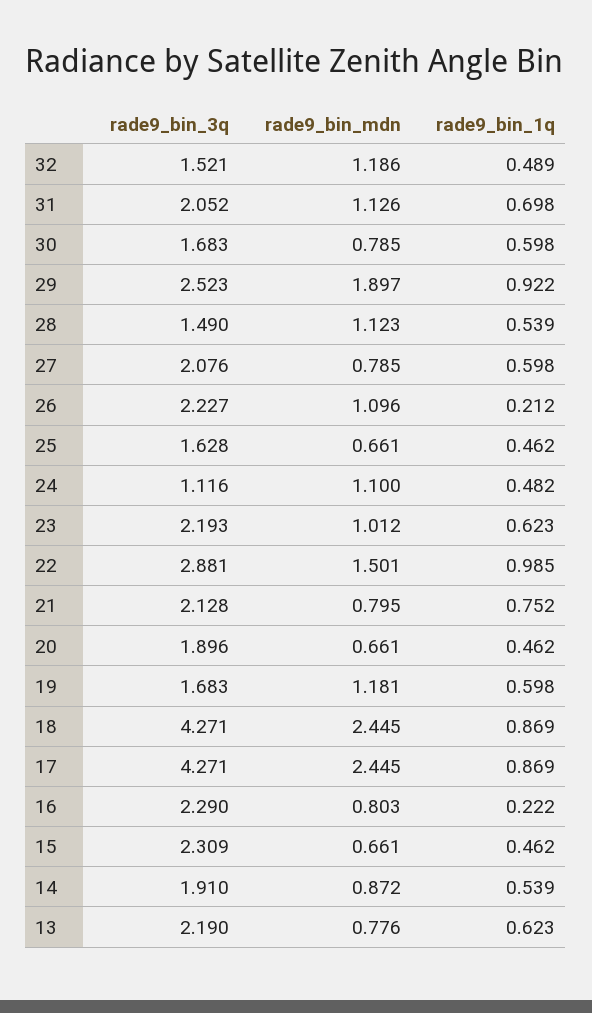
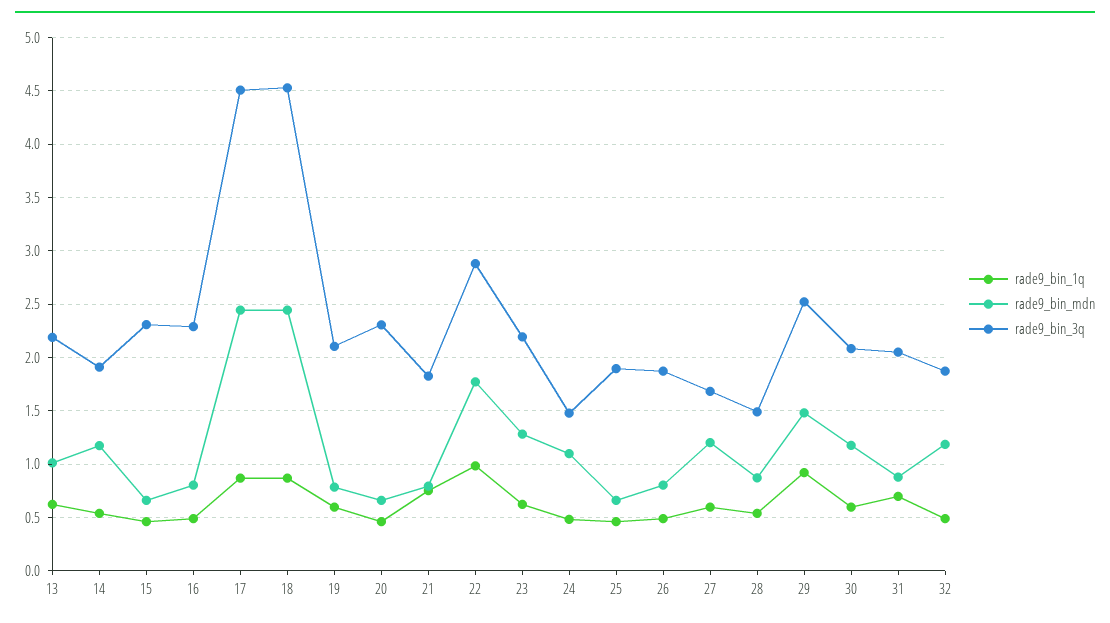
rade9_bin_3q, 32: 1.521 -> 1.9
rade9_bin_mdn, 31: 1.126 -> 0.9
rade9_bin_3q, 30: 1.683 -> 2.1
rade9_bin_mdn, 30: 0.785 -> 1.2
rade9_bin_mdn, 29: 1.897 -> 1.5
rade9_bin_mdn, 28: 1.123 -> 0.9
rade9_bin_3q, 27: 2.076 -> 1.7
rade9_bin_mdn, 27: 0.785 -> 1.2
rade9_bin_3q, 26: 2.227 -> 1.9
rade9_bin_mdn, 26: 1.096 -> 0.8
rade9_bin_1q, 26: 0.212 -> 0.5
rade9_bin_3q, 25: 1.628 -> 1.9
rade9_bin_3q, 24: 1.116 -> 1.5
rade9_bin_mdn, 23: 1.012 -> 1.3
rade9_bin_mdn, 22: 1.501 -> 1.8
rade9_bin_3q, 21: 2.128 -> 1.8
rade9_bin_3q, 20: 1.896 -> 2.3
rade9_bin_3q, 19: 1.683 -> 2.1
rade9_bin_mdn, 19: 1.181 -> 0.8
rade9_bin_3q, 18: 4.271 -> 4.5
rade9_bin_3q, 17: 4.271 -> 4.5
rade9_bin_1q, 16: 0.222 -> 0.5
rade9_bin_mdn, 14: 0.872 -> 1.2
rade9_bin_mdn, 13: 0.776 -> 1

